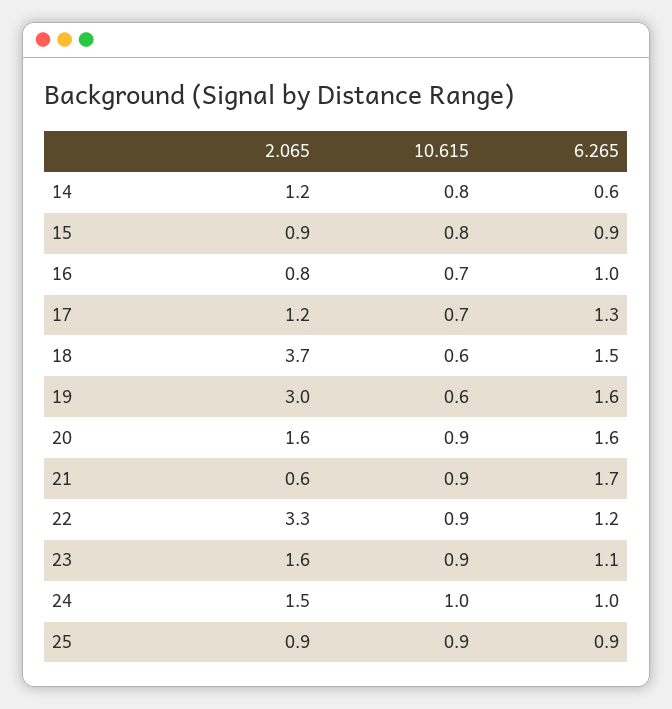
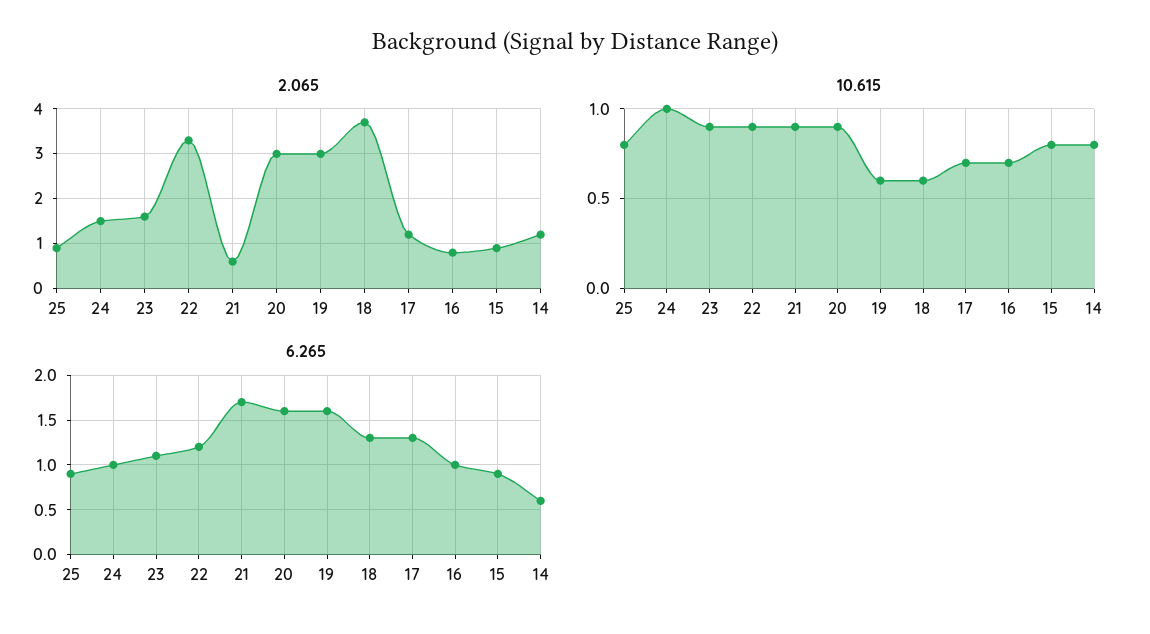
6.265, 18: 1.5 -> 1.3
2.065, 20: 1.6 -> 3
10.615, 25: 0.9 -> 0.8

